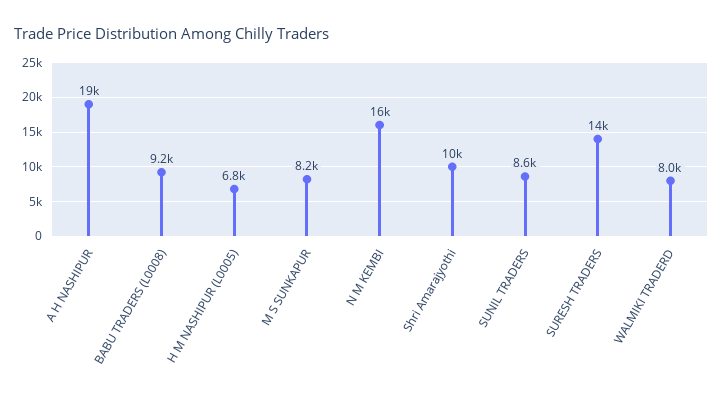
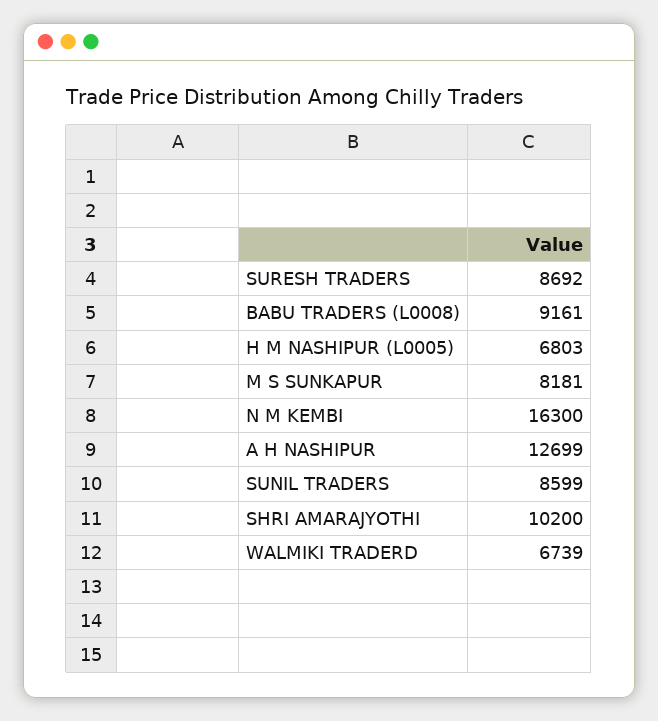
A H NASHIPUR: 19000 -> 12699
SURESH TRADERS: 14000 -> 8692
WALMIKI TRADERD: 8000 -> 6739

